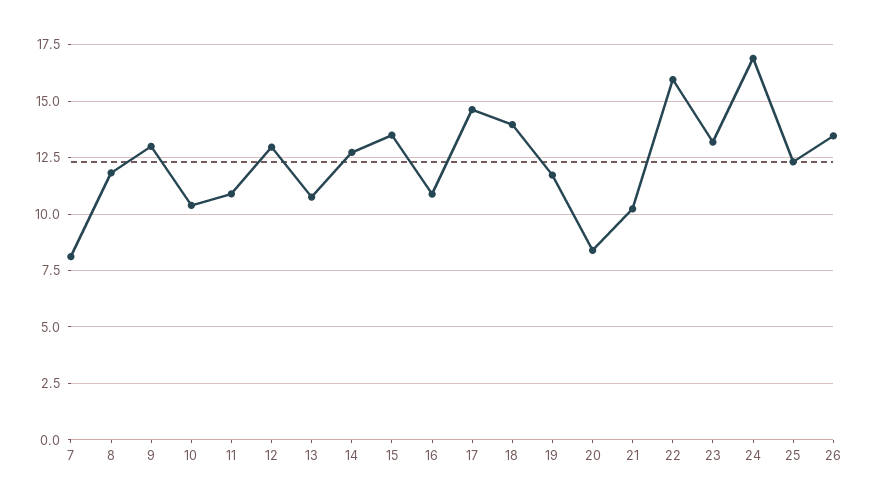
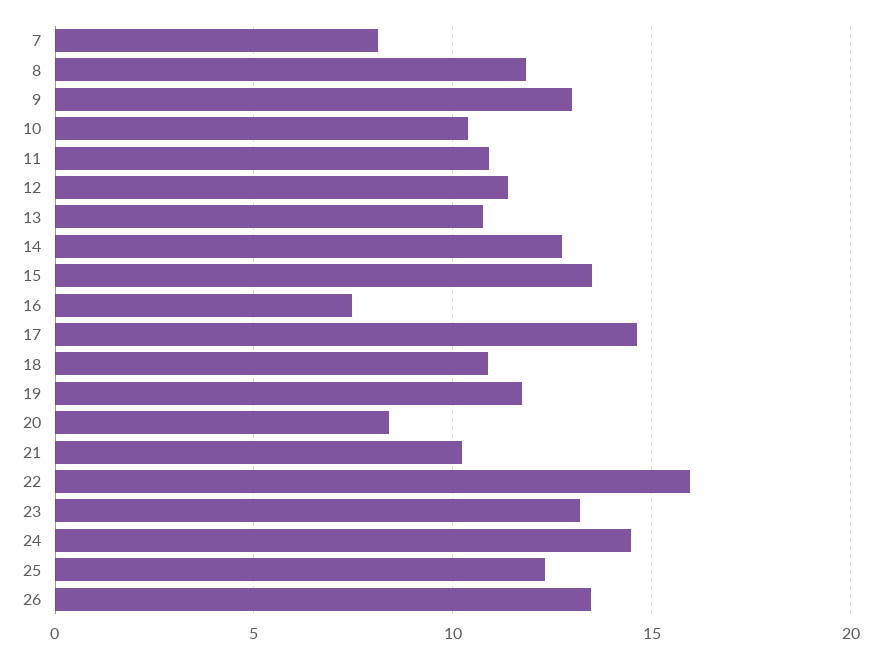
12: 13 -> 11.5
16: 11 -> 7.5
18: 14 -> 11
24: 17 -> 14.5

